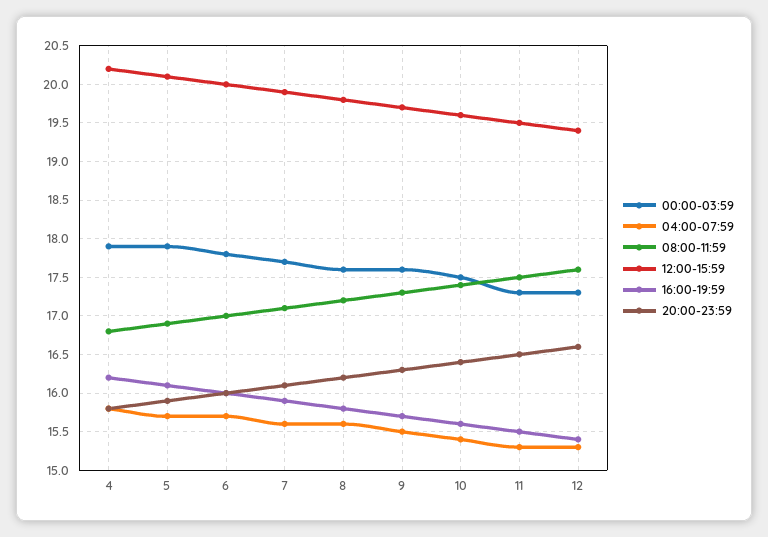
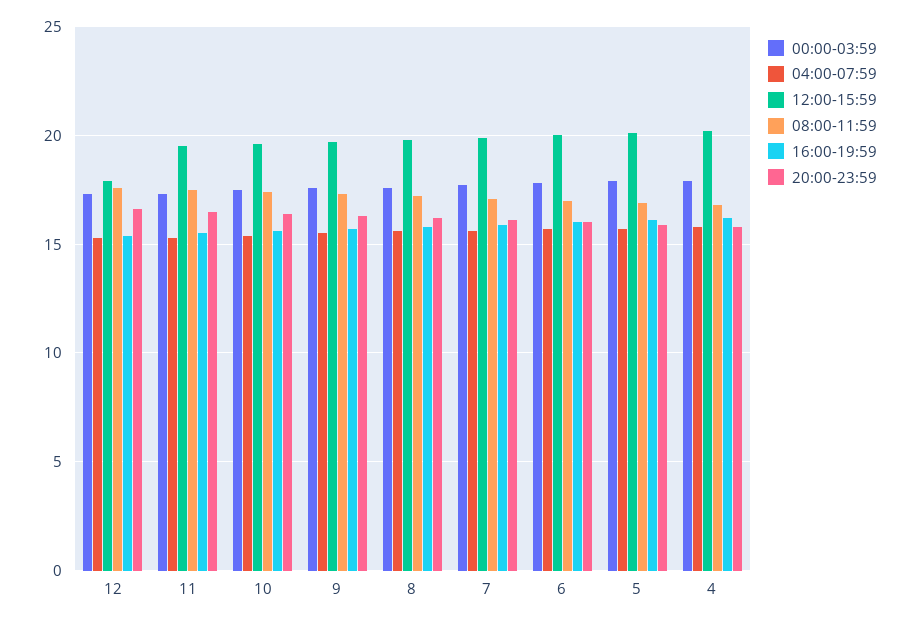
12:00-15:59, 12: 19.4 -> 18

